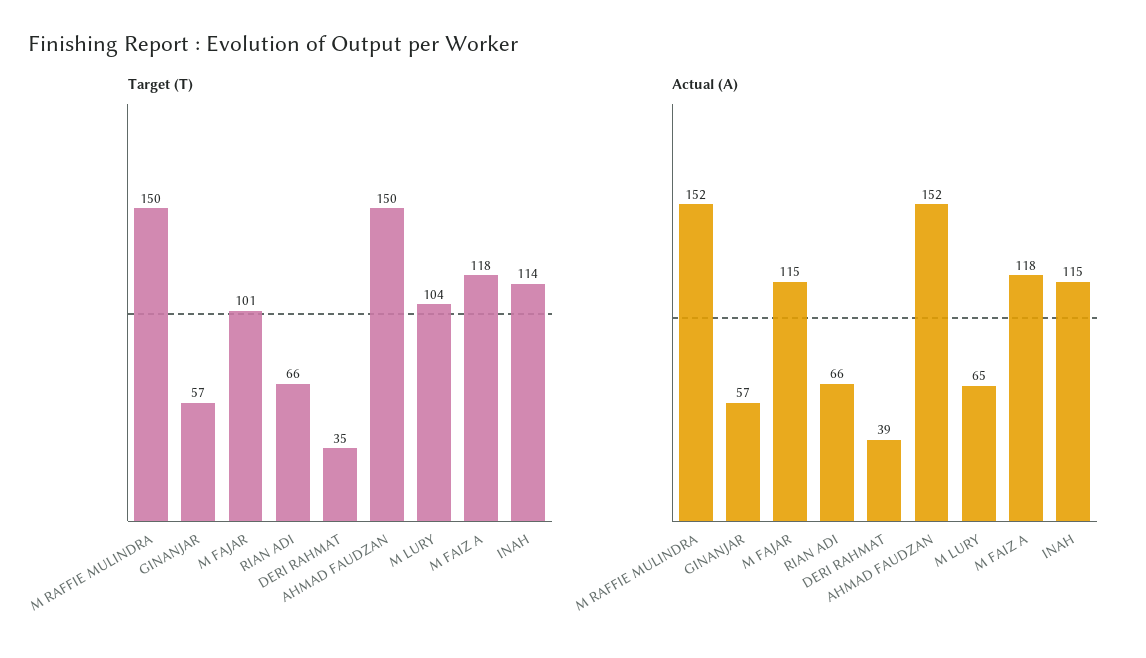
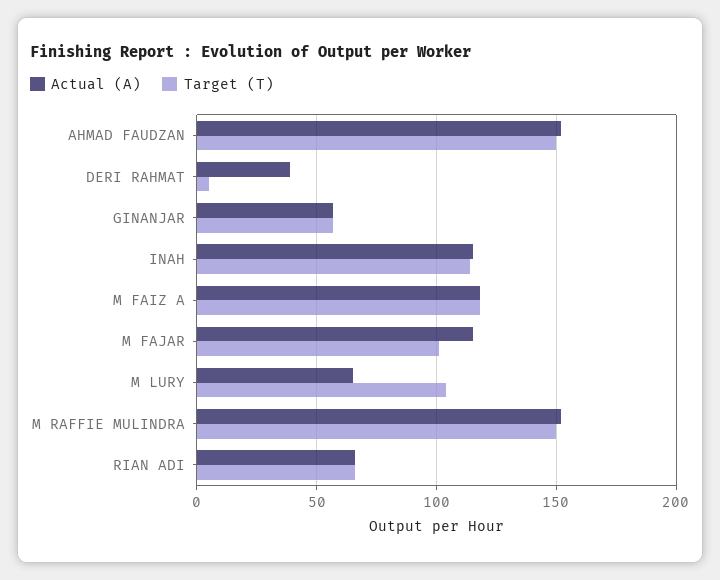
Target (T), DERI RAHMAT: 35 -> 5

